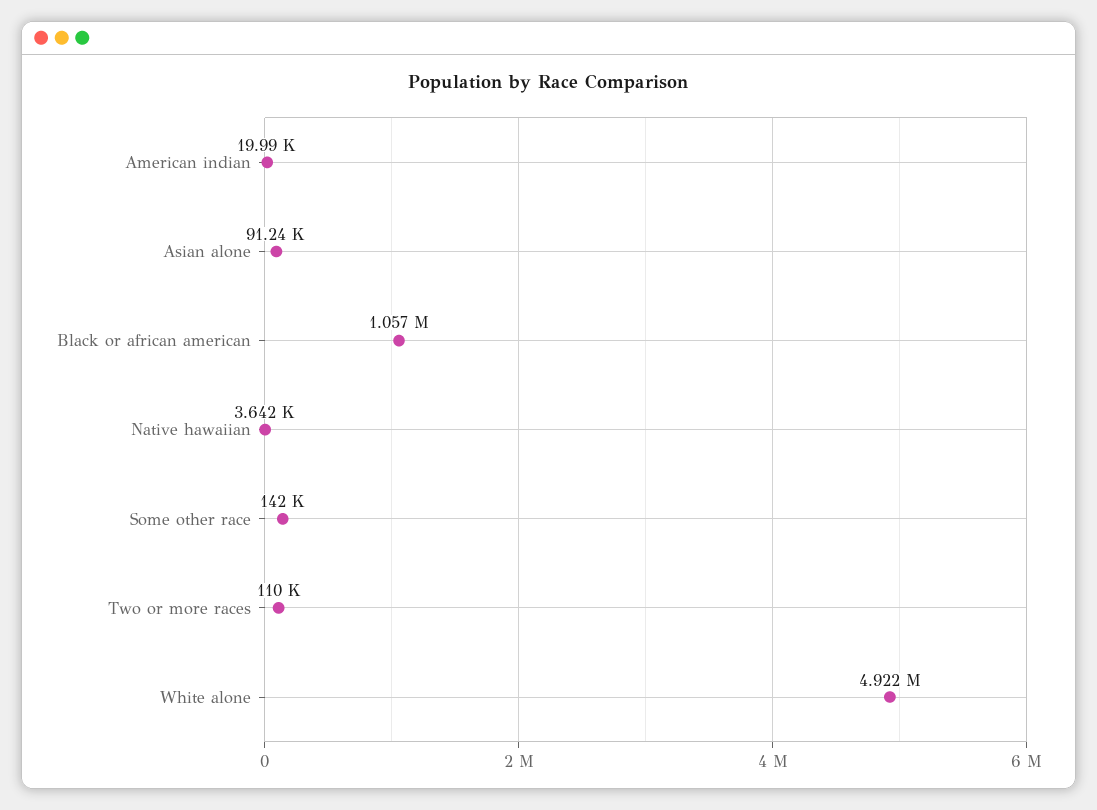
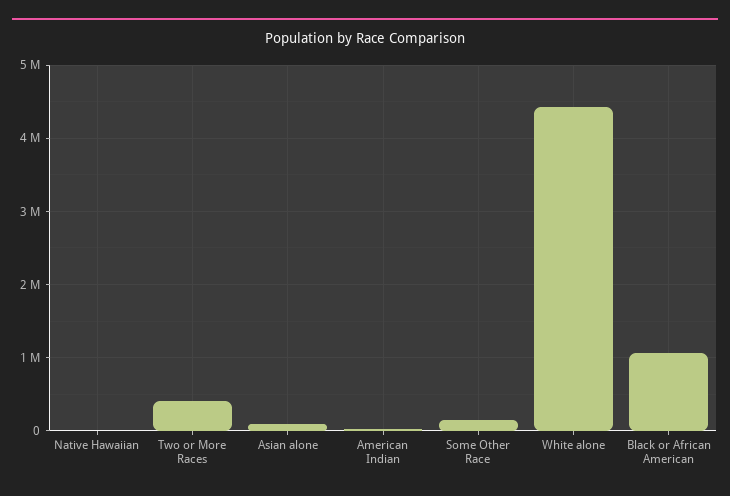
Two or more races: 110000 -> 400000
White alone: 4922000 -> 4400000

